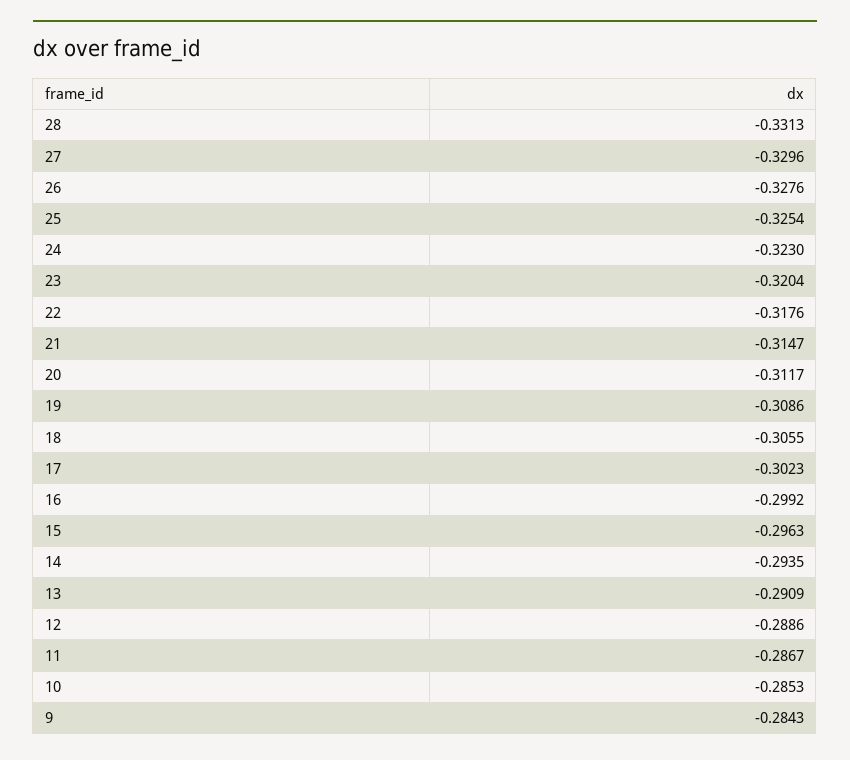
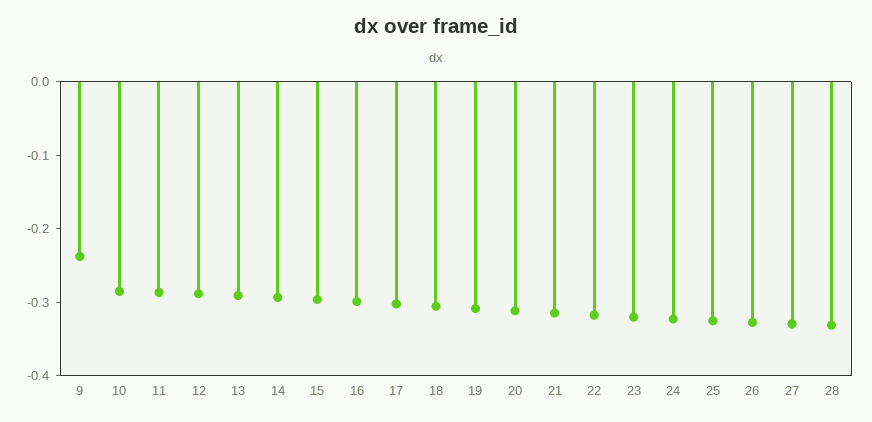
9: -0.2843 -> -0.24

